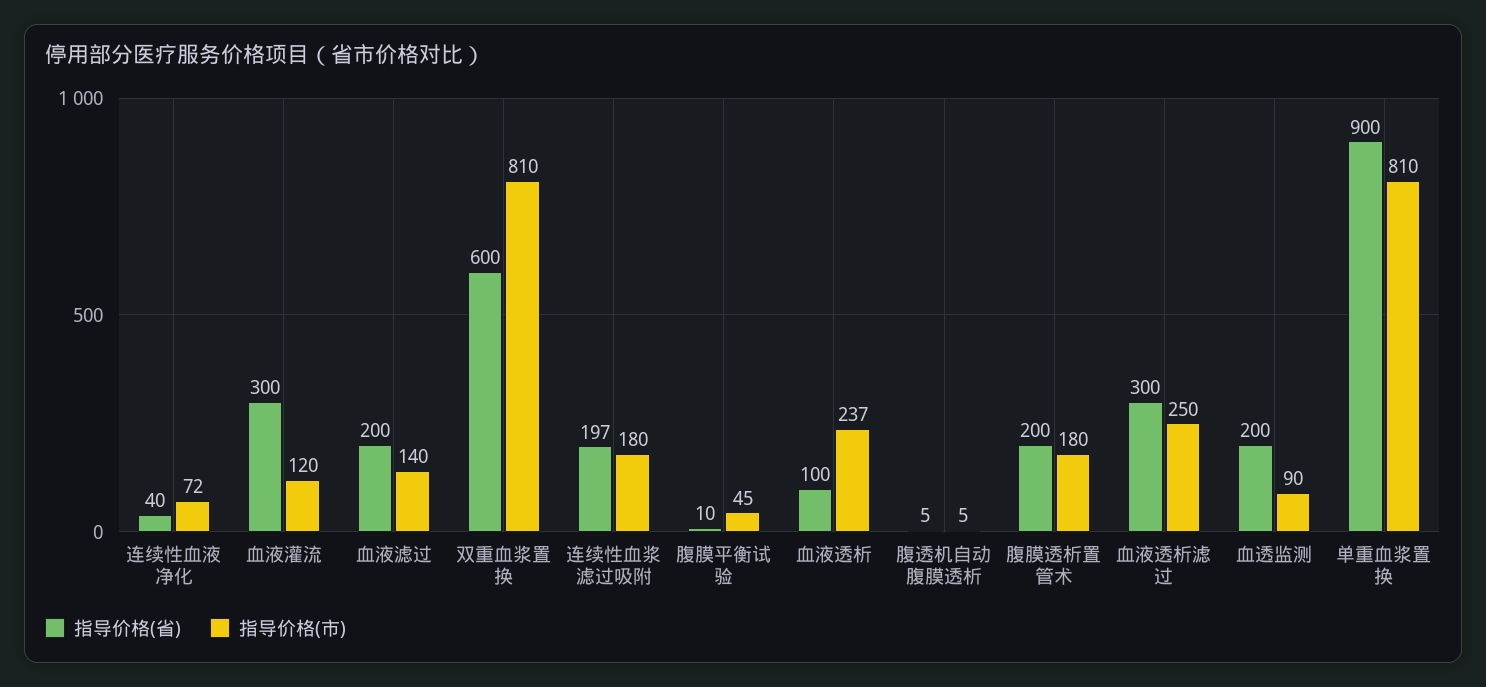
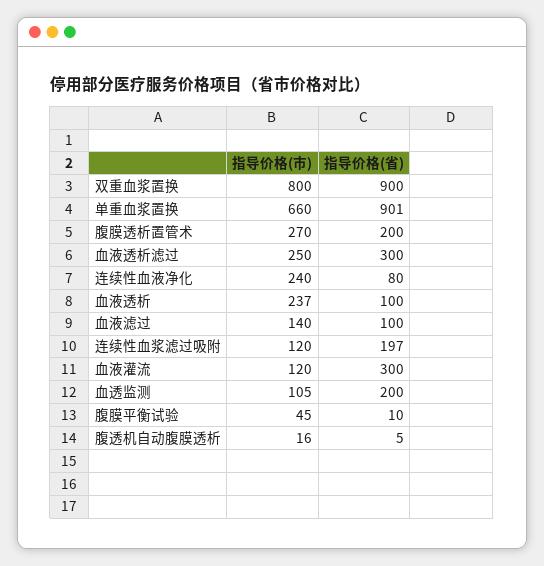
指导价格(省), 连续性血液净化: 40 -> 80
指导价格(市), 连续性血液净化: 72 -> 240
指导价格(省), 血液滤过: 200 -> 100
指导价格(省), 双重血浆置换: 600 -> 900
指导价格(市), 双重血浆置换: 810 -> 800
指导价格(市), 连续性血浆滤过吸附: 180 -> 120
指导价格(市), 腹透机自动腹膜透析: 5 -> 16
指导价格(市), 腹膜透析置管术: 180 -> 270
指导价格(市), 血透监测: 90 -> 105
指导价格(省), 单重血浆置换: 900 -> 901
指导价格(市), 单重血浆置换: 810 -> 660

